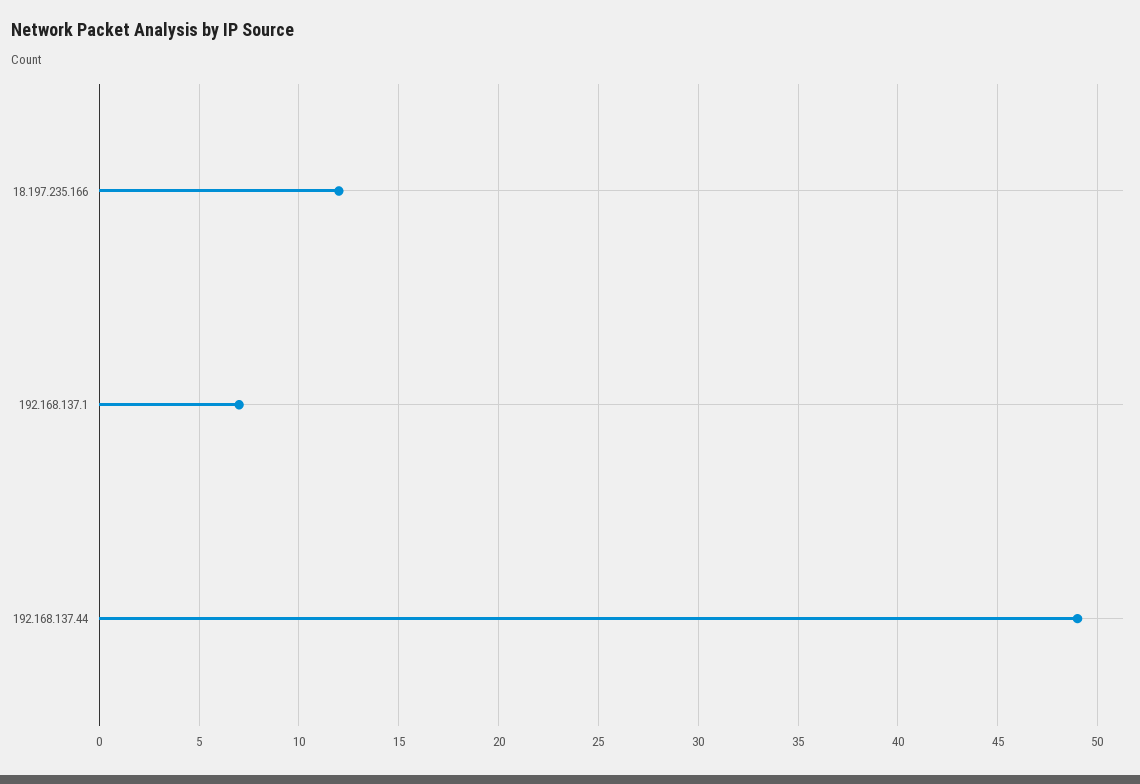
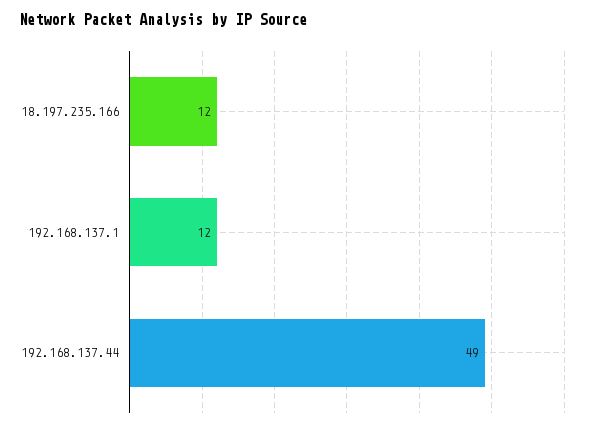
192.168.137.1: 7 -> 12

